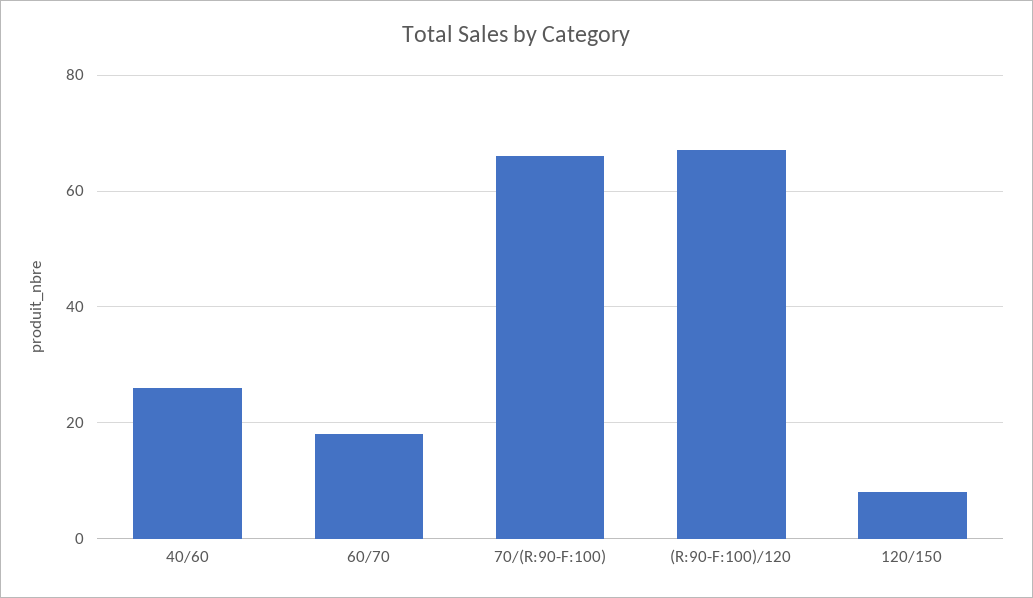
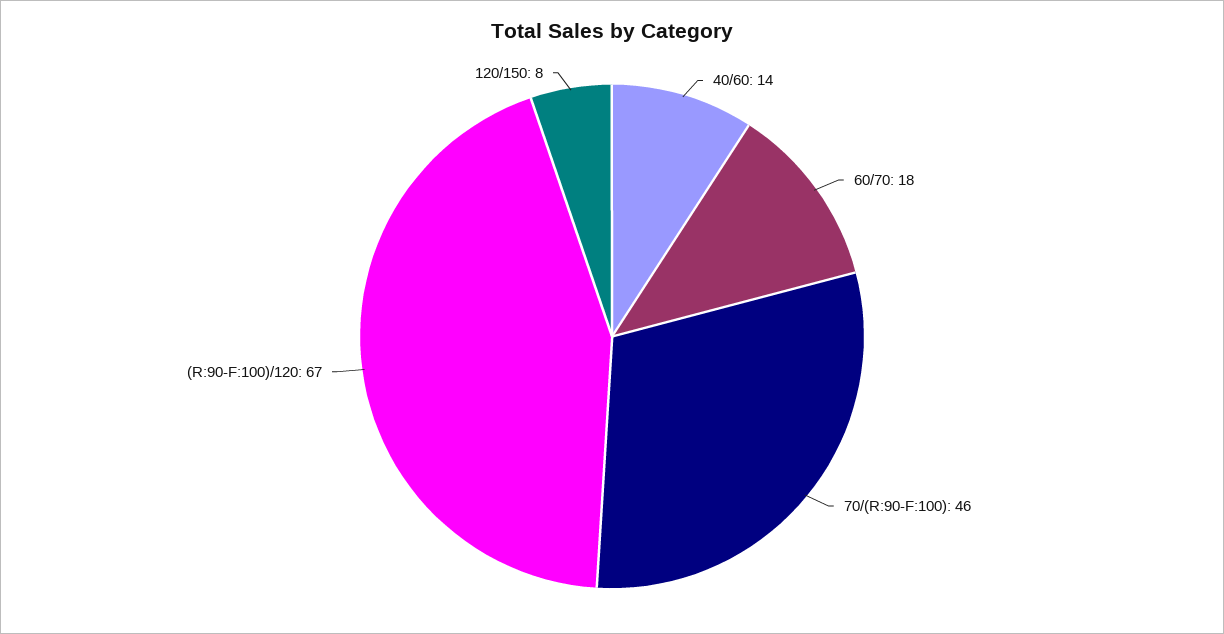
40/60: 25 -> 14
70/(R:90-F:100): 65 -> 46

